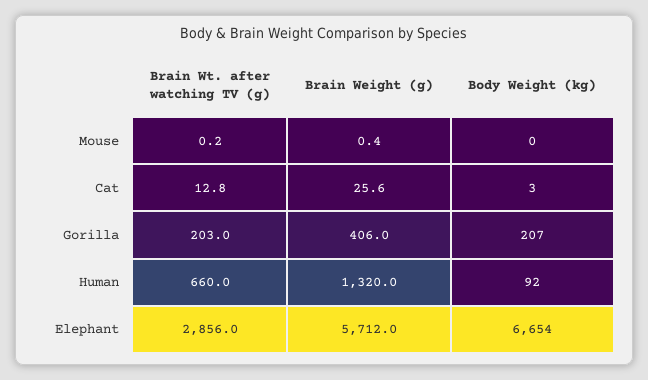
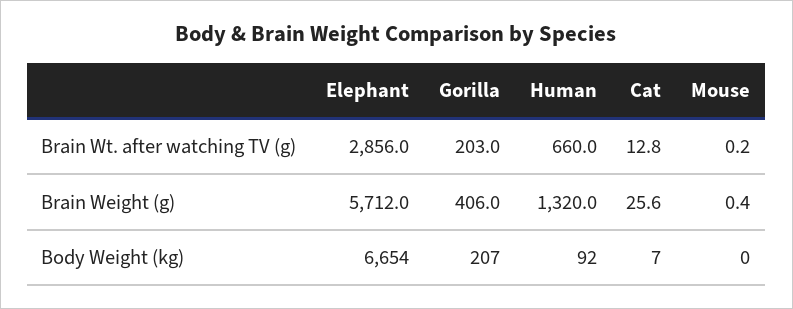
Body Weight (kg), Cat: 3 -> 7

